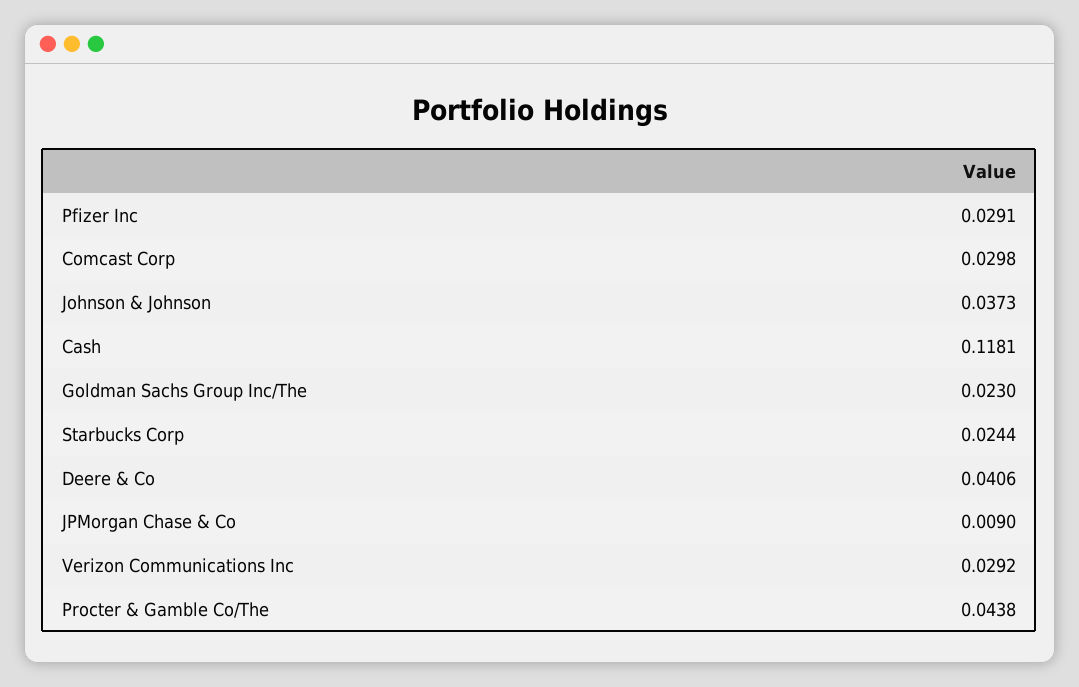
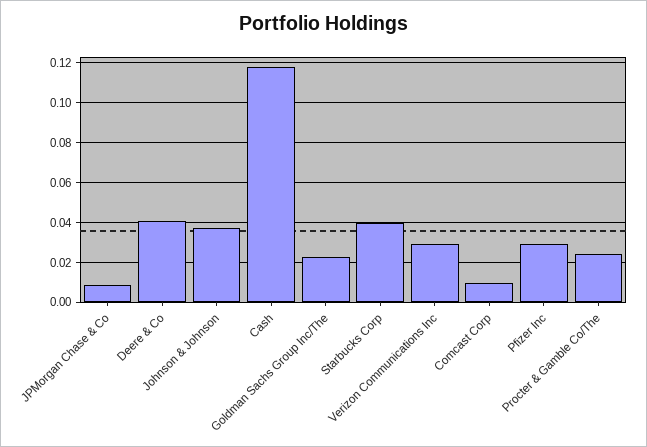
Comcast Corp: 0.0298 -> 0.01
Starbucks Corp: 0.0244 -> 0.04
Procter & Gamble Co/The: 0.0438 -> 0.025

